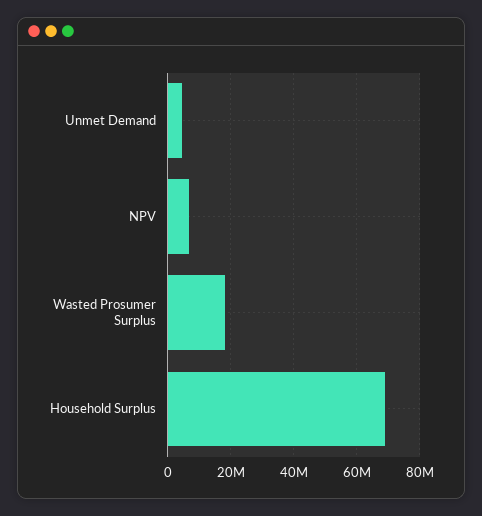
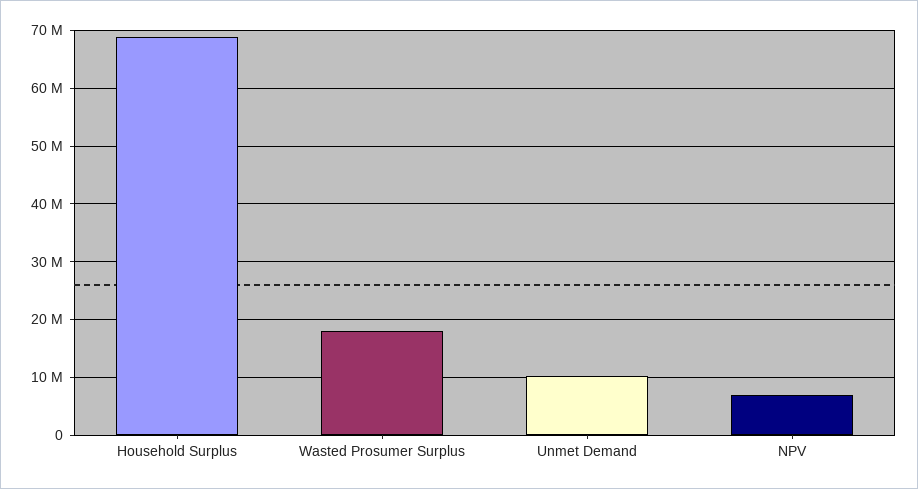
Unmet Demand: 4000000 -> 10000000

